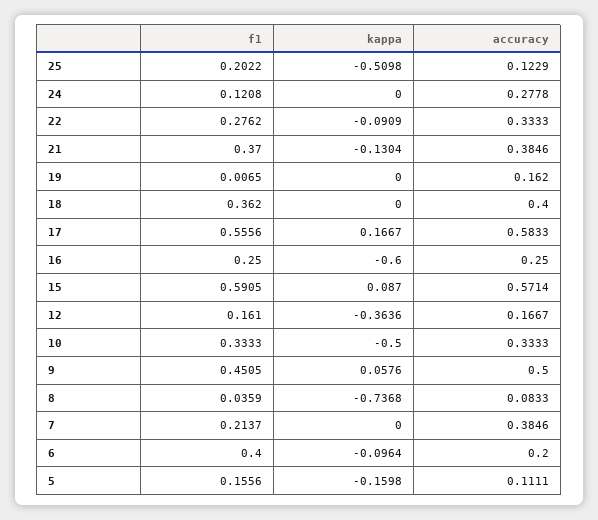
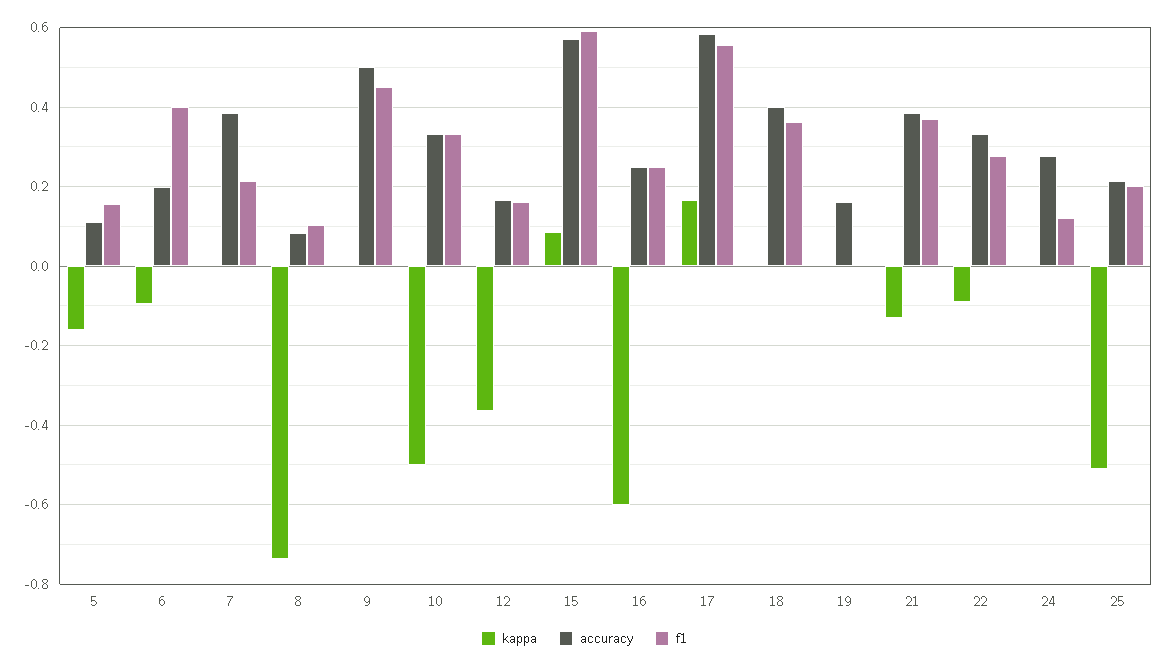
accuracy, 25: 0.1229 -> 0.22
kappa, 9: 0.0576 -> 0
f1, 8: 0.0359 -> 0.1

